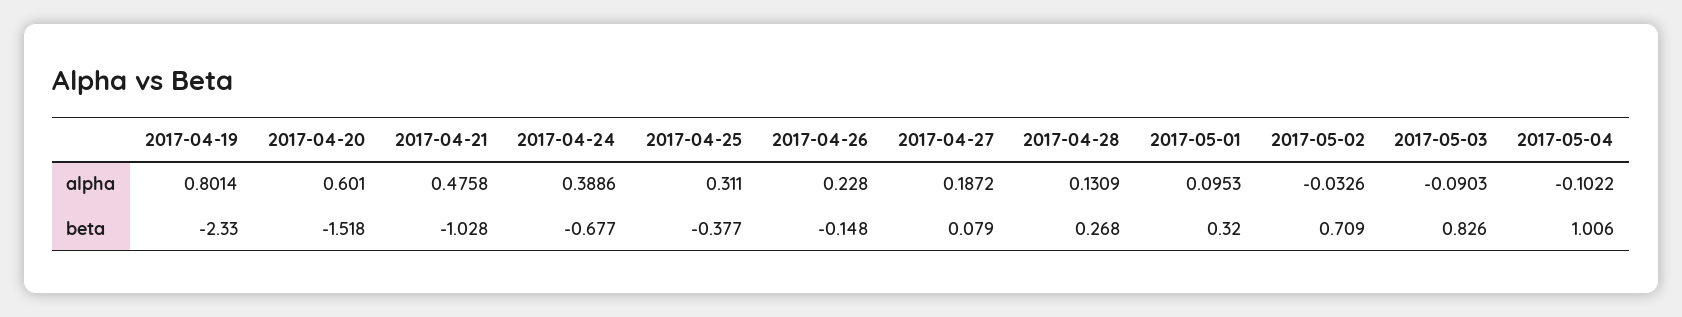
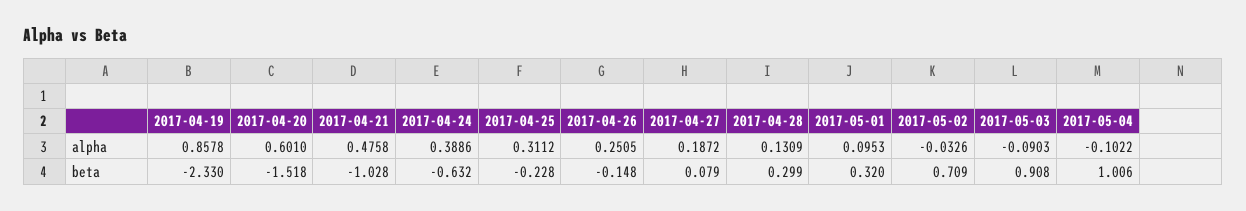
2017-04-19, alpha: 0.8014 -> 0.8578
2017-04-25, alpha: 0.311 -> 0.3112
2017-04-26, alpha: 0.228 -> 0.2505
2017-04-24, beta: -0.677 -> -0.632
2017-04-25, beta: -0.377 -> -0.228
2017-04-28, beta: 0.268 -> 0.299
2017-05-03, beta: 0.826 -> 0.908

